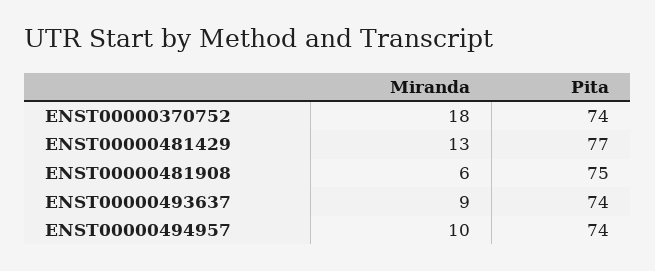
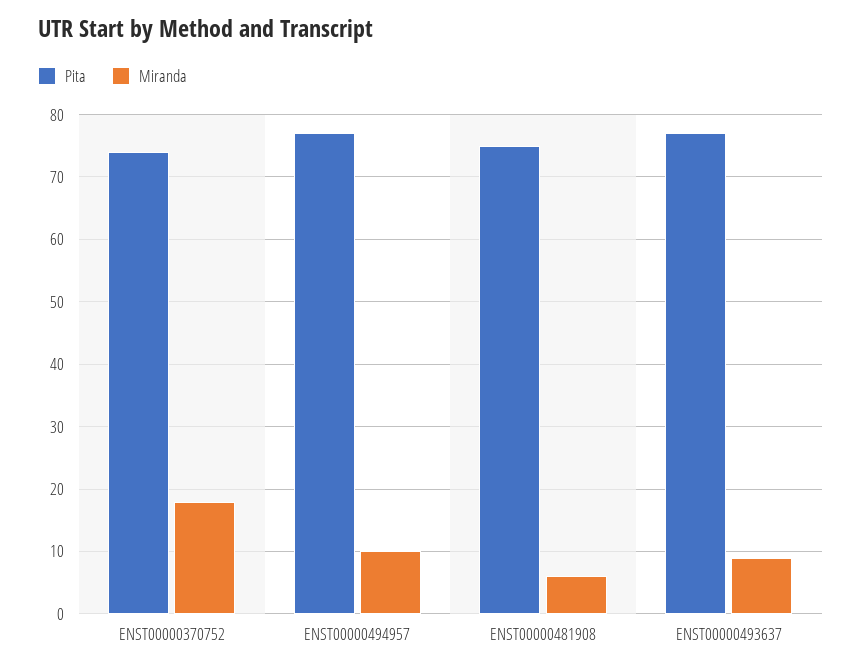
Miranda, ENST00000481429: 13 -> none
Pita, ENST00000481429: 77 -> none
Pita, ENST00000493637: 74 -> 77
Pita, ENST00000494957: 74 -> 77

